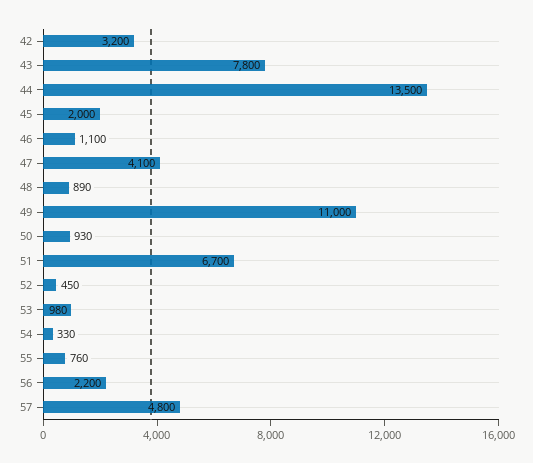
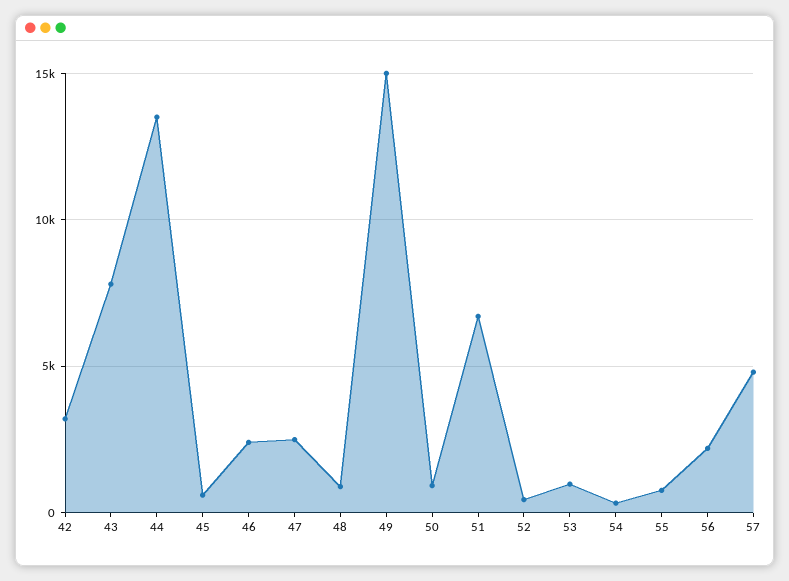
45: 2000 -> 500
46: 1100 -> 2500
47: 4100 -> 2500
49: 11000 -> 15000

